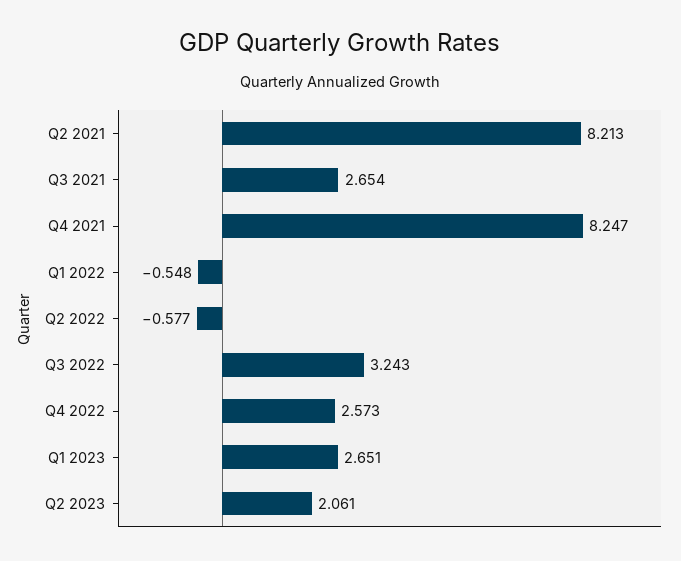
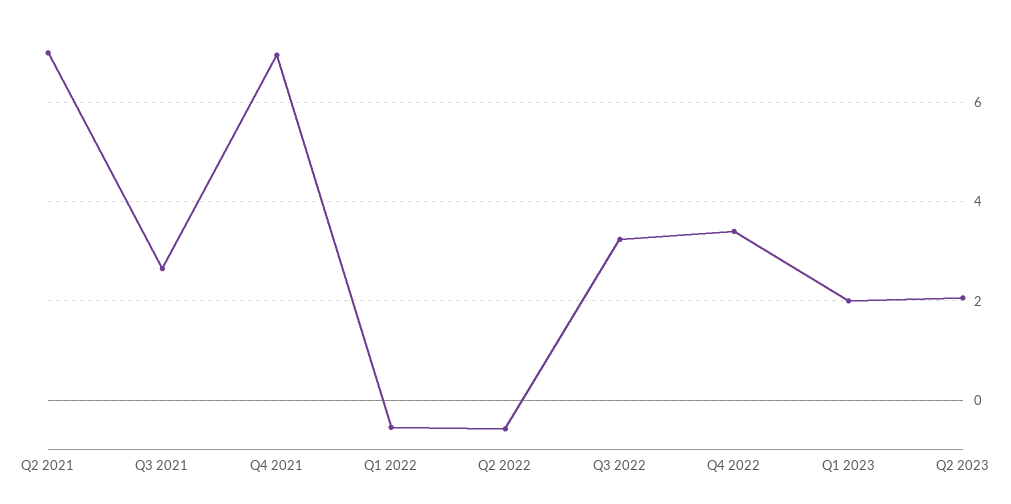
Q2 2021: 8.213 -> 7
Q4 2021: 8.247 -> 7
Q4 2022: 2.573 -> 3.4
Q1 2023: 2.651 -> 2

